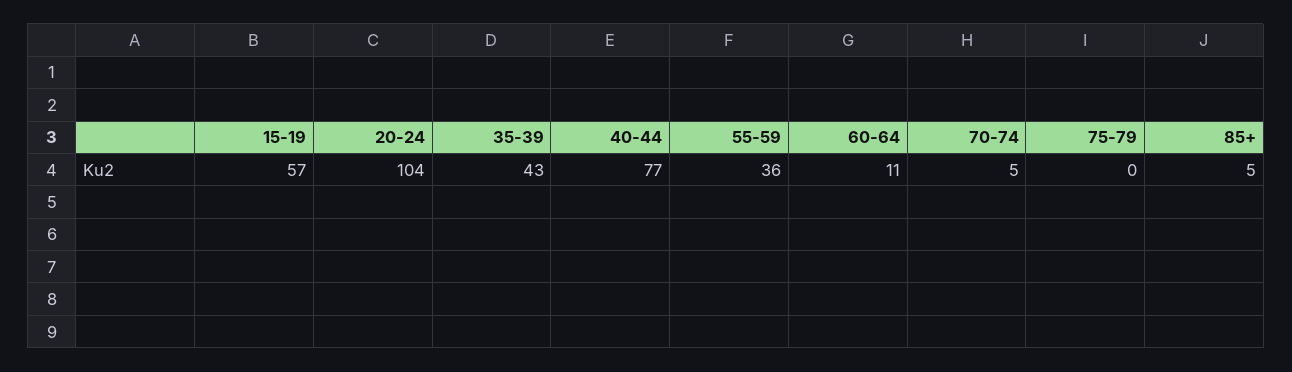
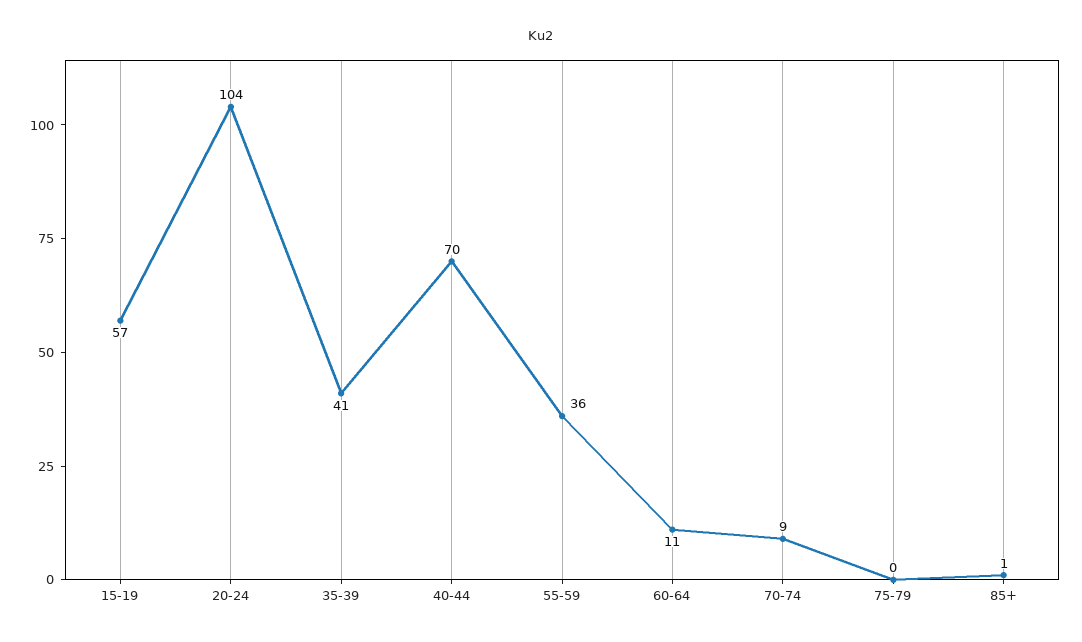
35-39: 43 -> 41
40-44: 77 -> 70
70-74: 5 -> 9
85+: 5 -> 1

